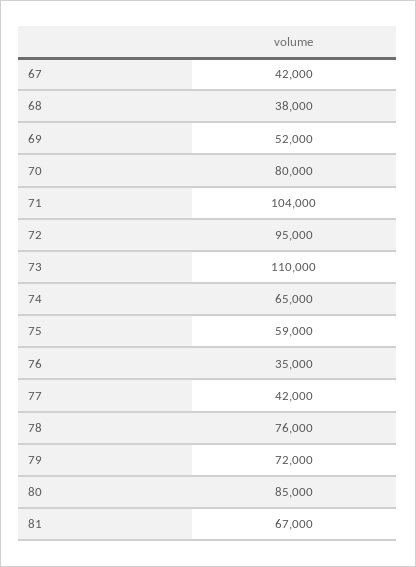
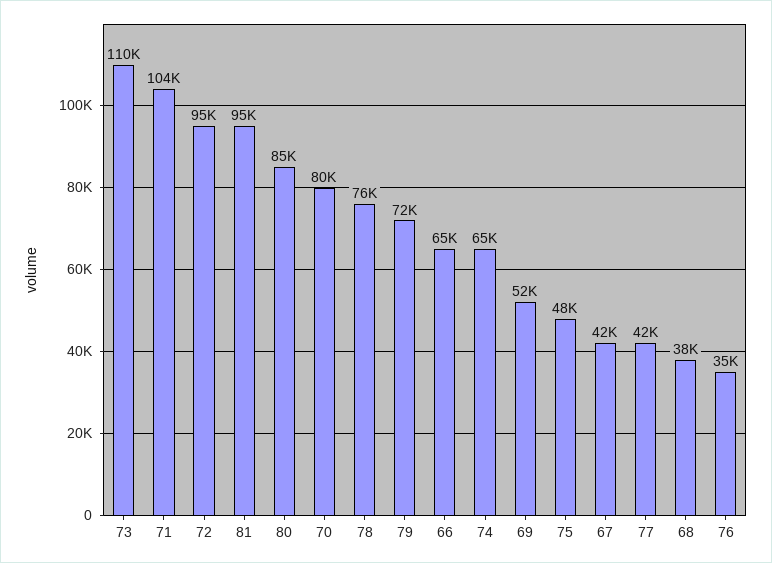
75: 59000 -> 48000
81: 67000 -> 95000
66: none -> 65000

